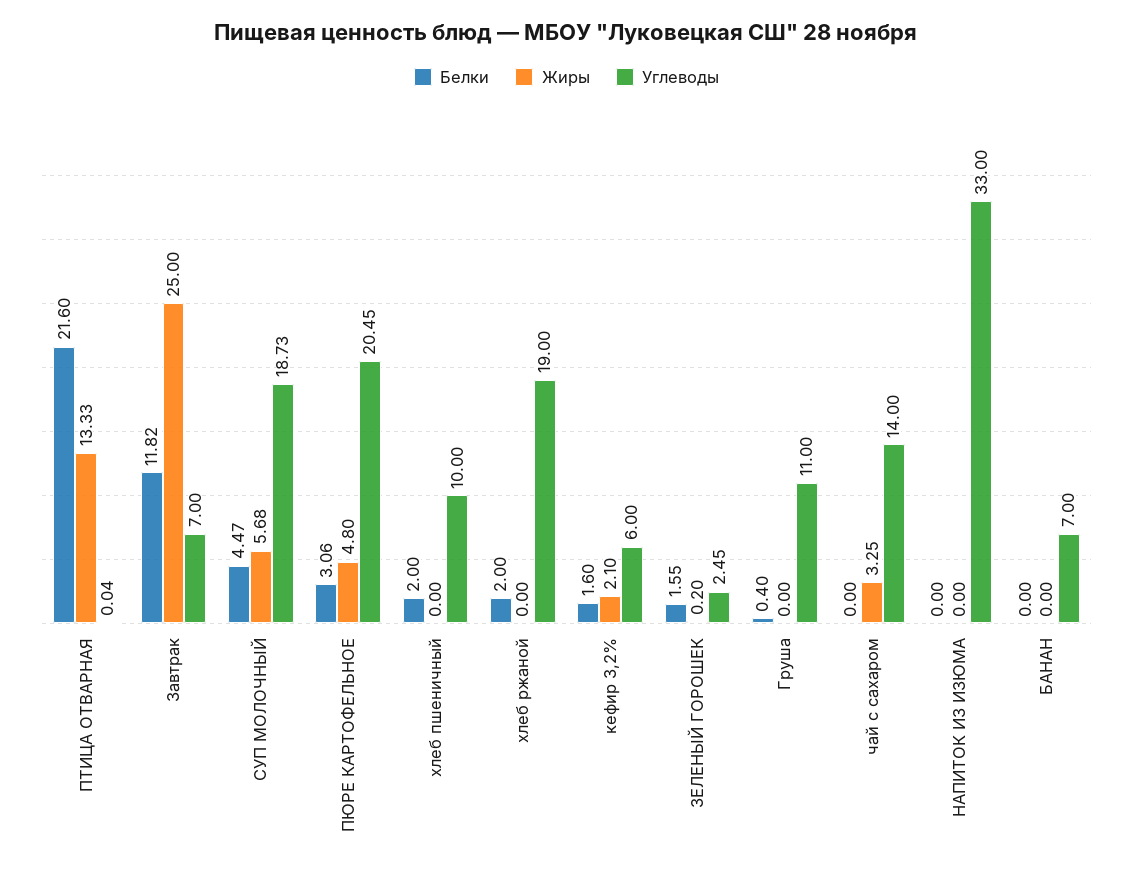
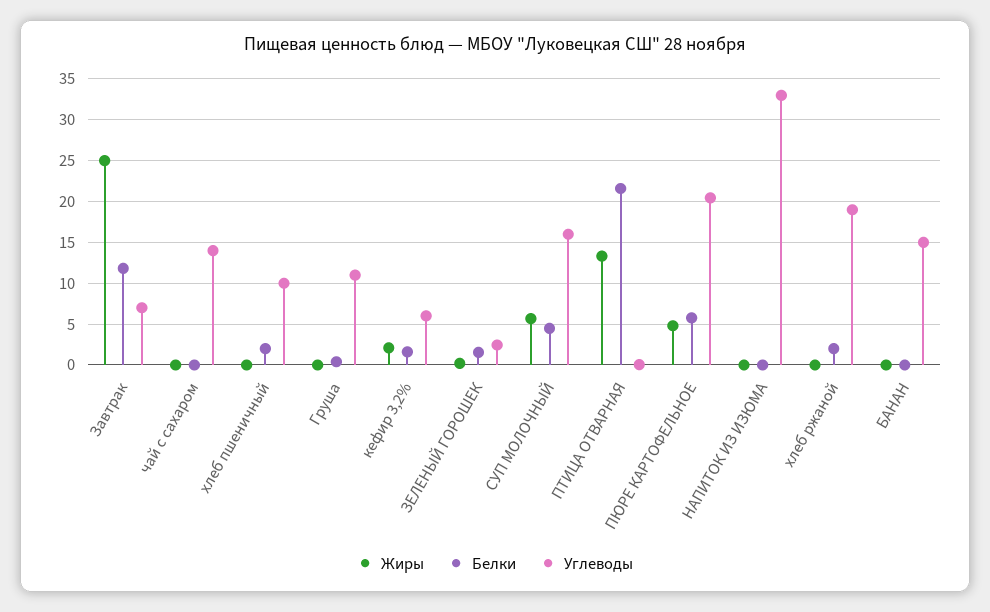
Углеводы, СУП МОЛОЧНЫЙ: 18.73 -> 16
Белки, ПЮРЕ КАРТОФЕЛЬНОЕ: 3.06 -> 6
Жиры, чай с сахаром: 3.25 -> 0
Углеводы, БАНАН: 7 -> 15

